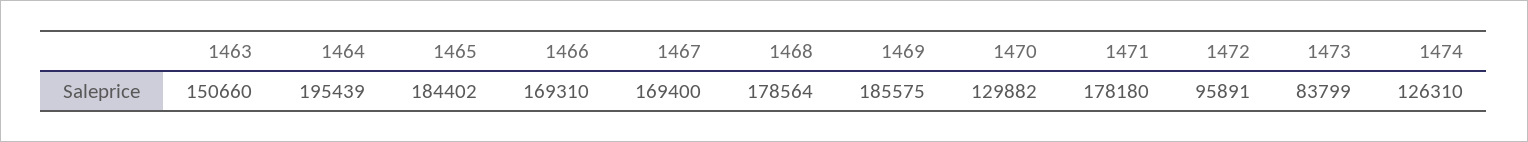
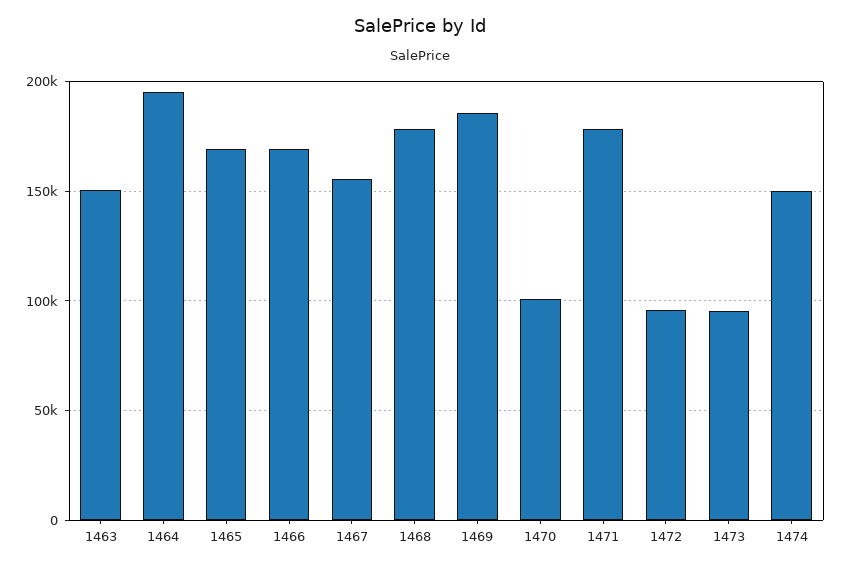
1465: 184402 -> 170000
1467: 169400 -> 155000
1470: 129882 -> 100000
1473: 83799 -> 95000
1474: 126310 -> 150000

